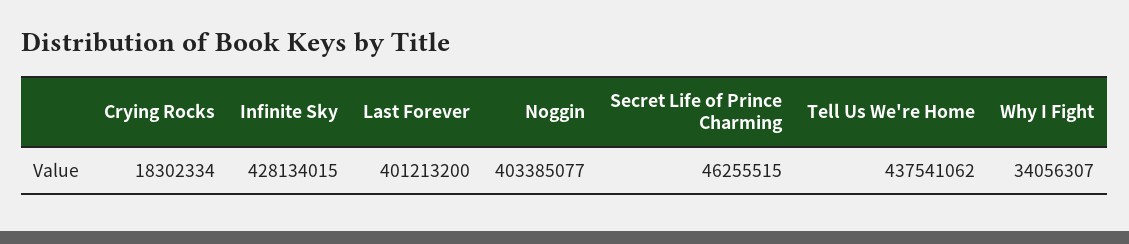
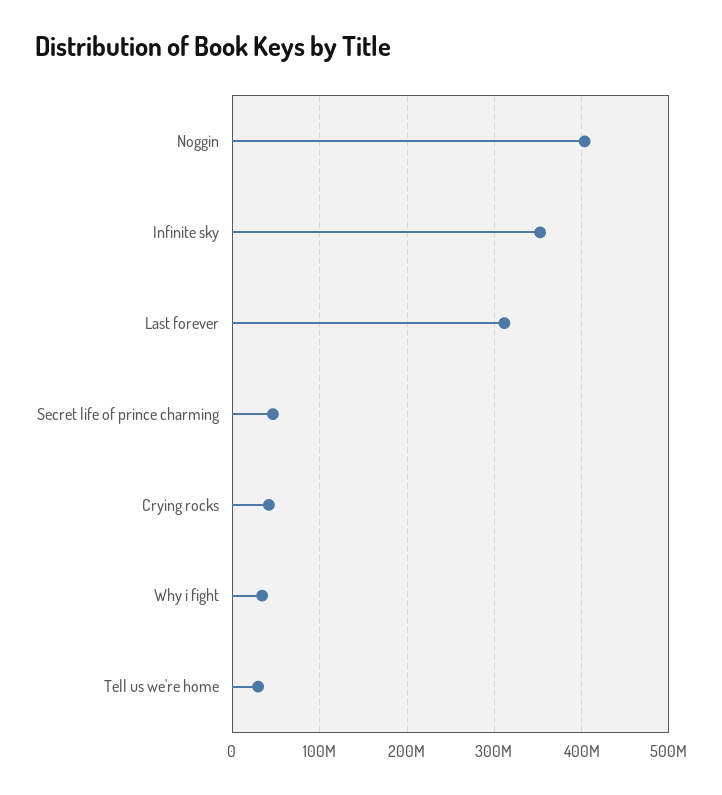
Crying Rocks: 18302334 -> 40000000
Infinite Sky: 428134015 -> 350000000
Last Forever: 401213200 -> 310000000
Tell Us We're Home: 437541062 -> 30000000

